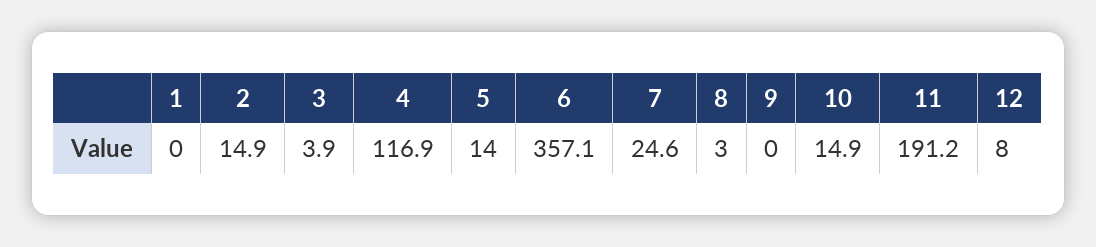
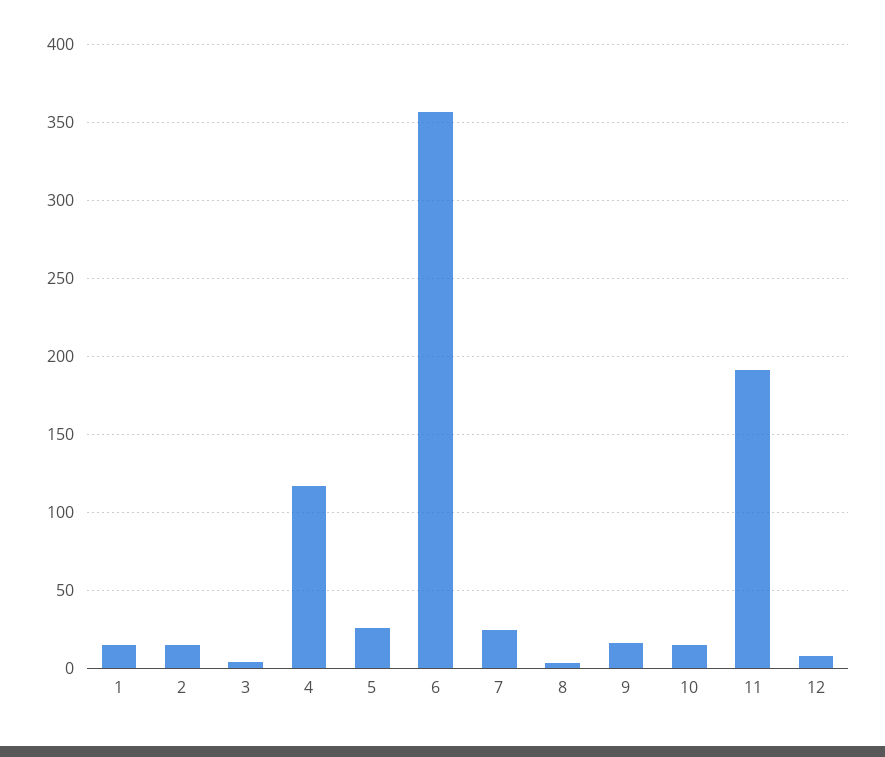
1: 0 -> 15
5: 14 -> 25
9: 0 -> 15

